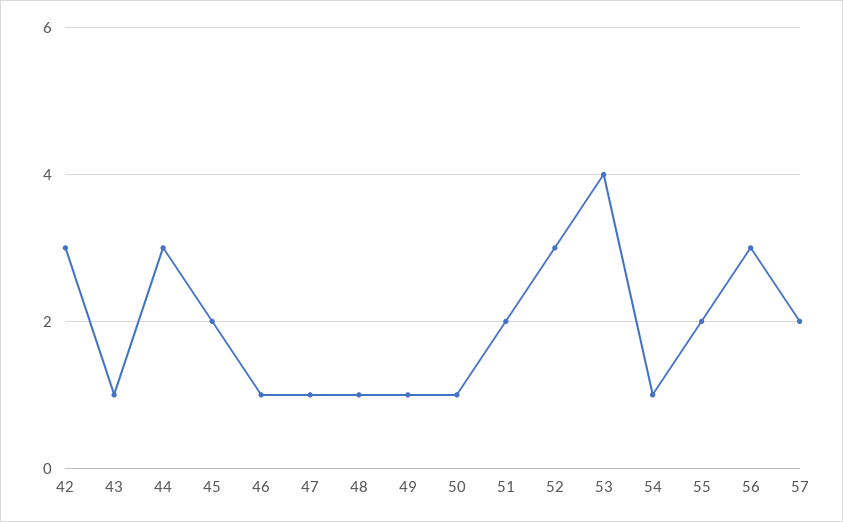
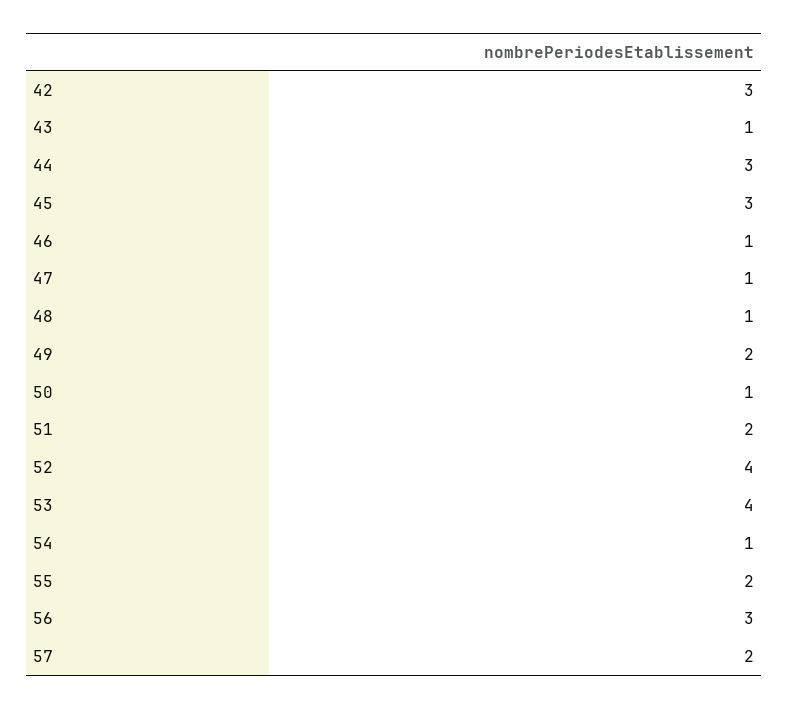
45: 2 -> 3
49: 1 -> 2
52: 3 -> 4

